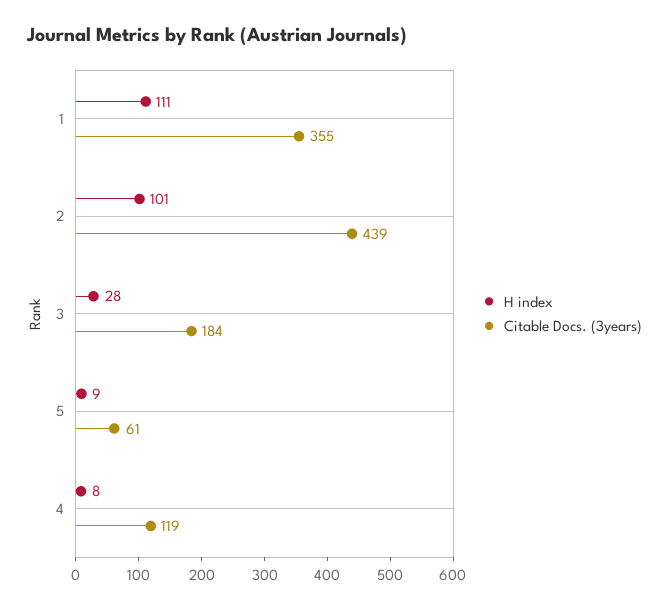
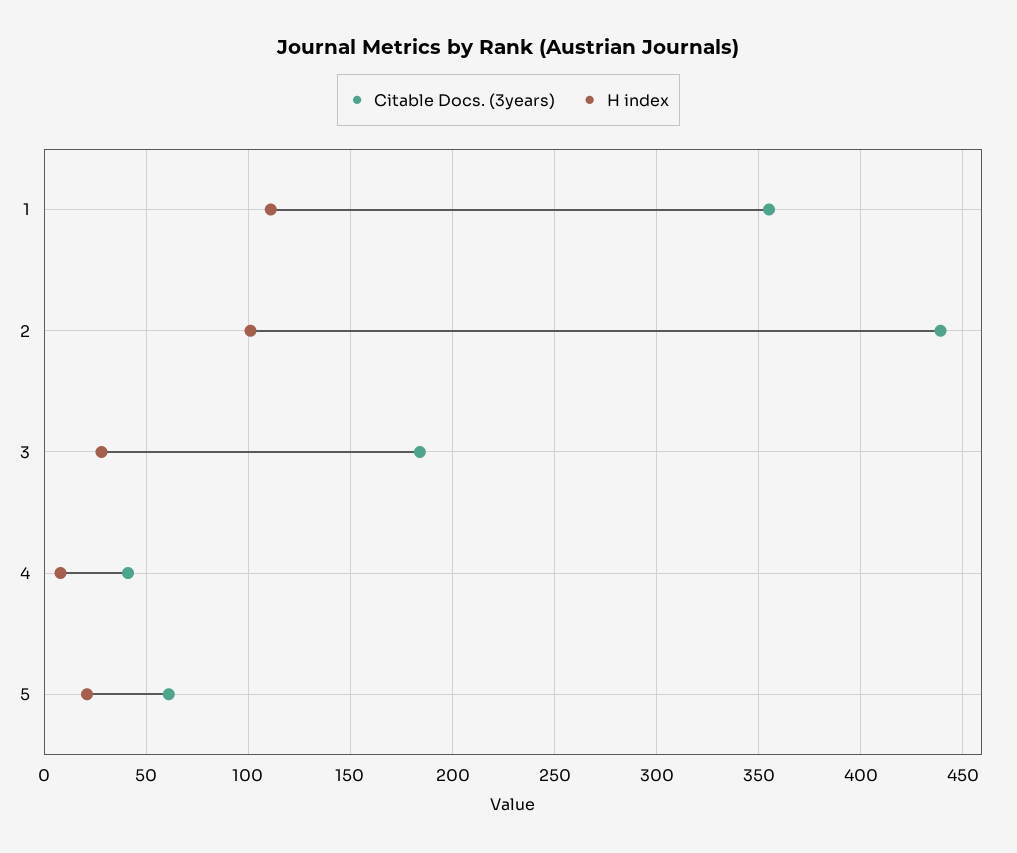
H index, 5: 9 -> 20
Citable Docs. (3years), 4: 119 -> 40

